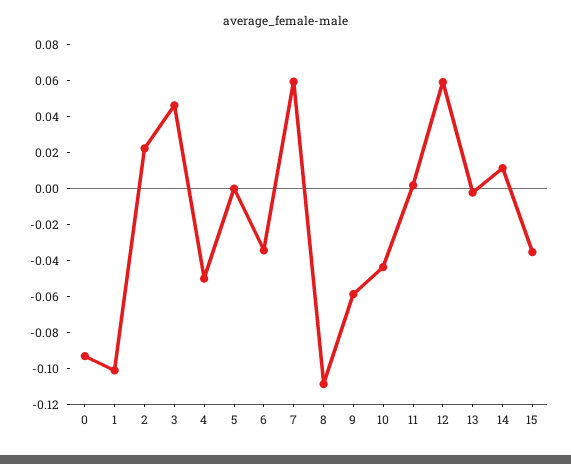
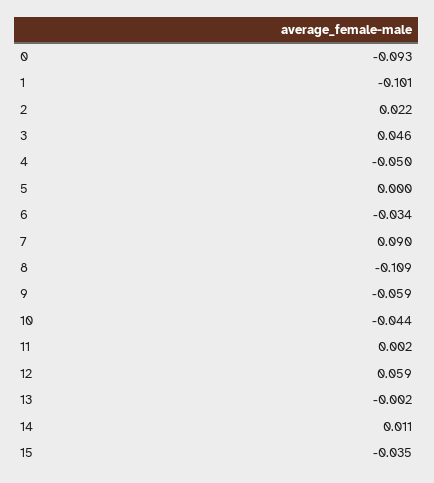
7: 0.06 -> 0.09

